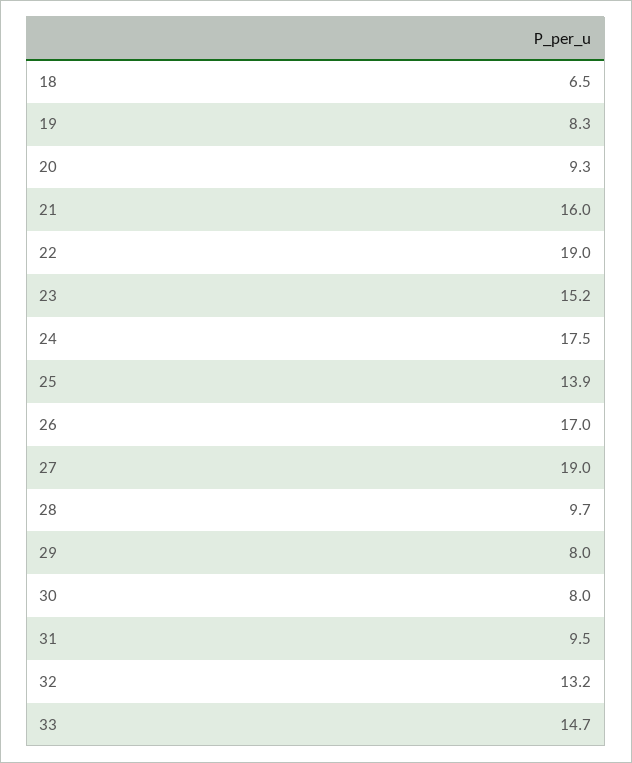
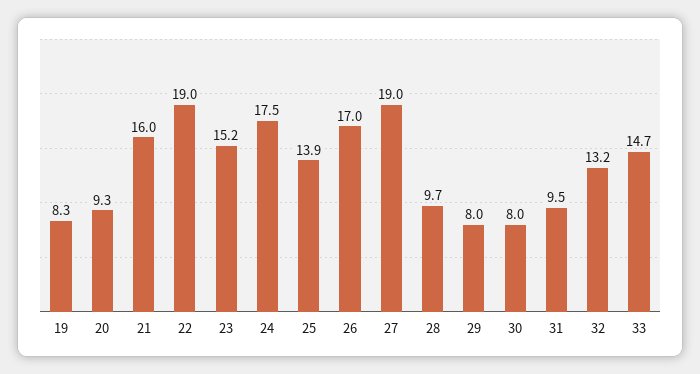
18: 6.5 -> none

